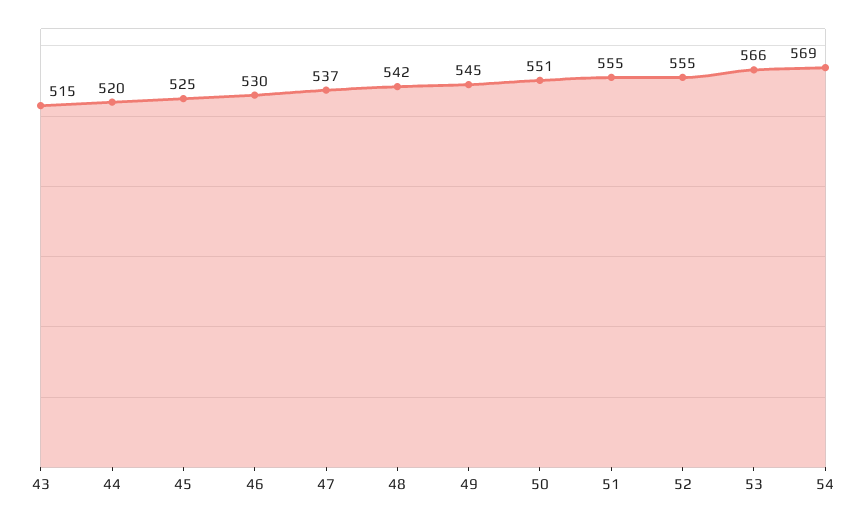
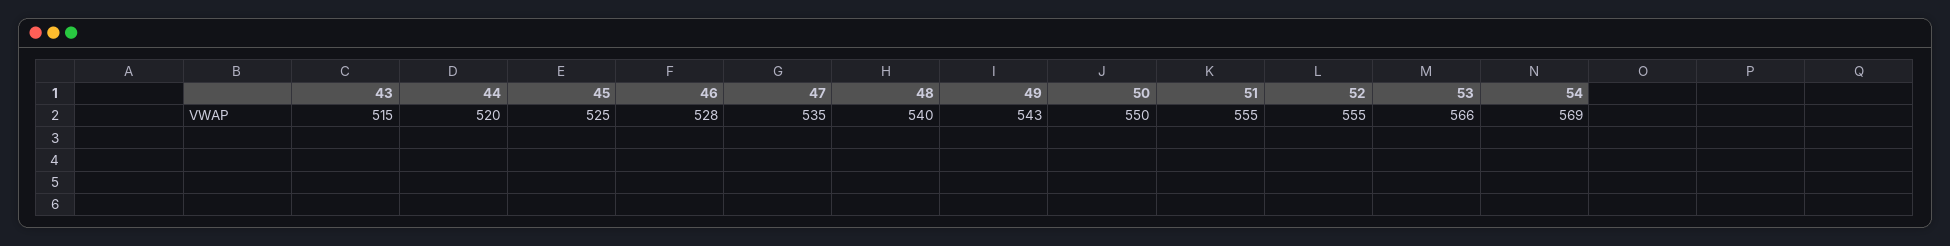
46: 530 -> 528
47: 537 -> 535
48: 542 -> 540
49: 545 -> 543
50: 551 -> 550

